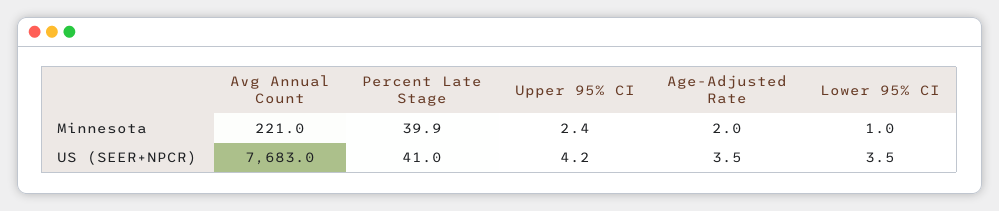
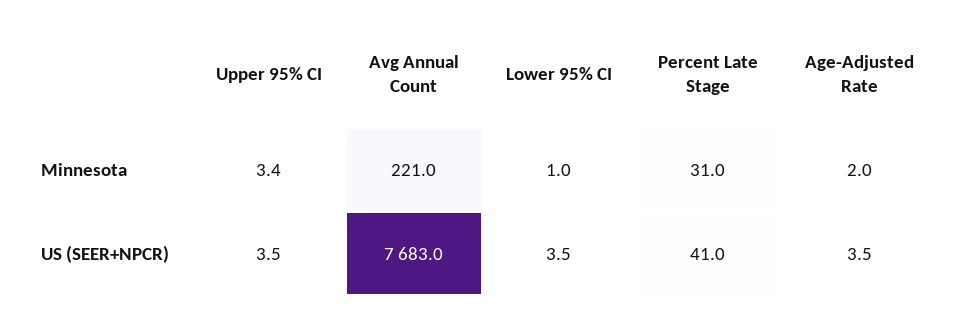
Percent Late Stage, Minnesota: 39.9 -> 31
Upper 95% CI, Minnesota: 2.4 -> 3.4
Upper 95% CI, US (SEER+NPCR): 4.2 -> 3.5

